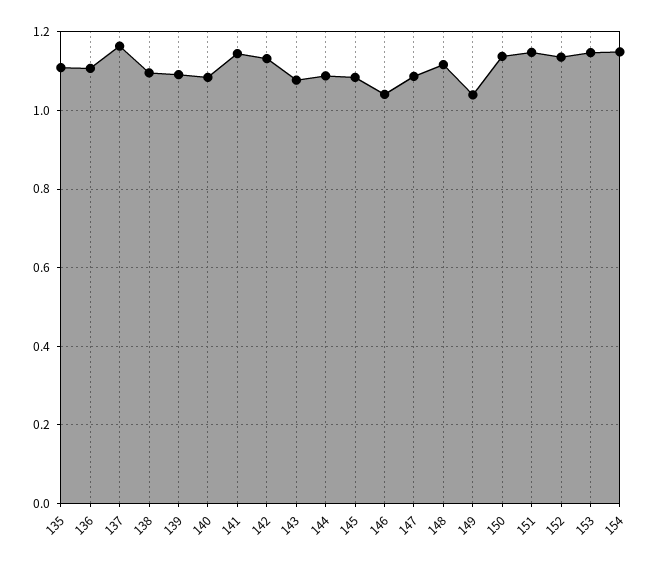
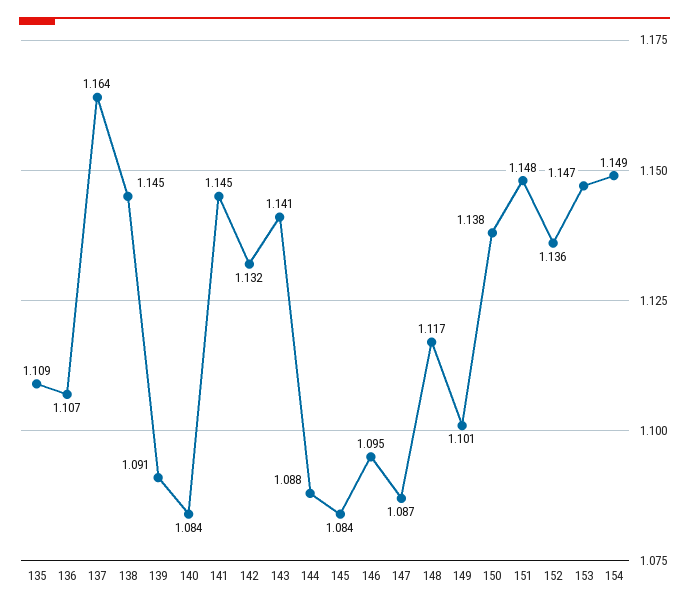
138: 1.1 -> 1.145
143: 1.08 -> 1.141
146: 1.04 -> 1.095
149: 1.04 -> 1.101

